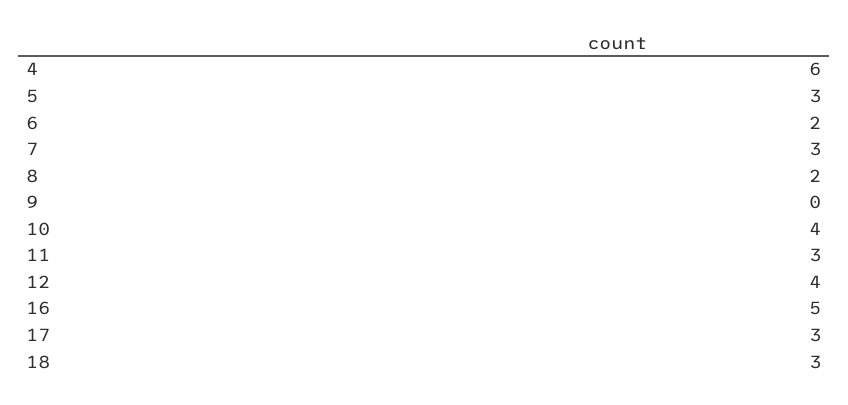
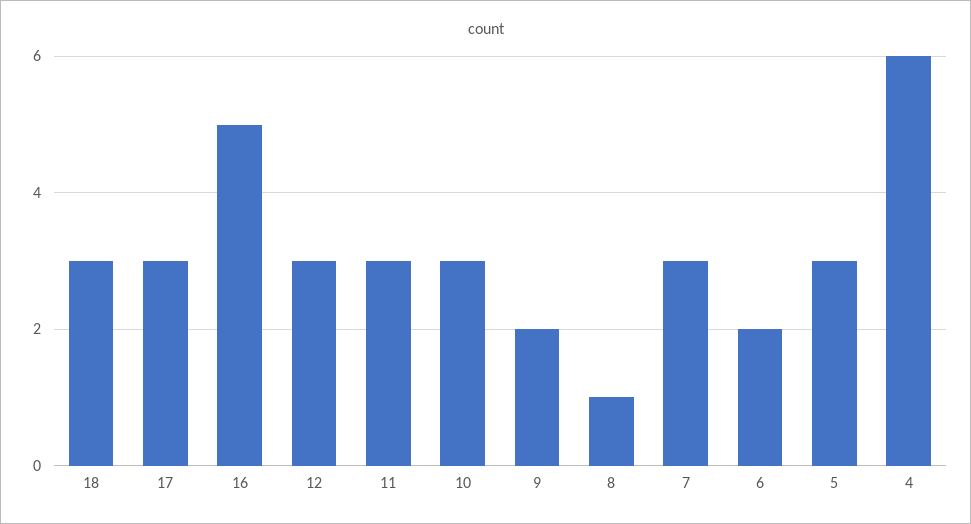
8: 2 -> 1
9: 0 -> 2
10: 4 -> 3
12: 4 -> 3

